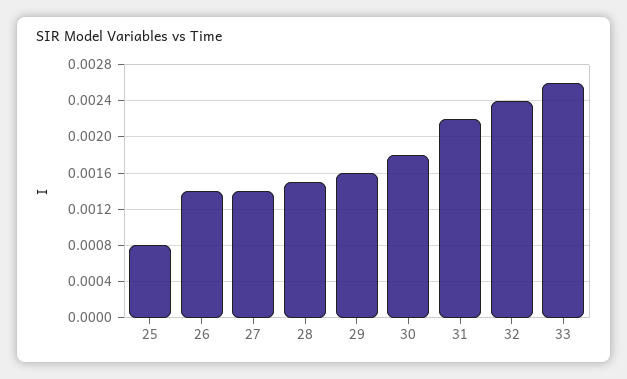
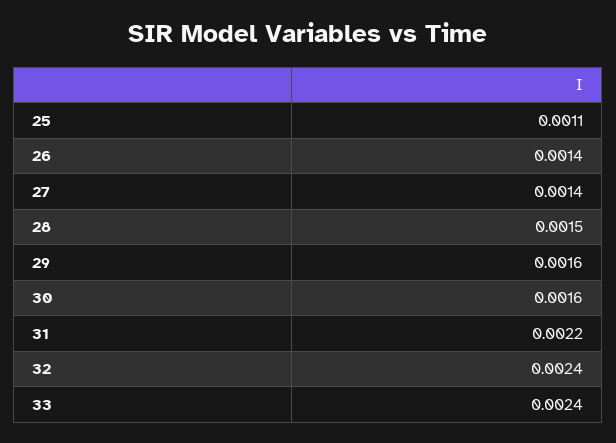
25: 0.0008 -> 0.0011
30: 0.0018 -> 0.0016
33: 0.0026 -> 0.0024

